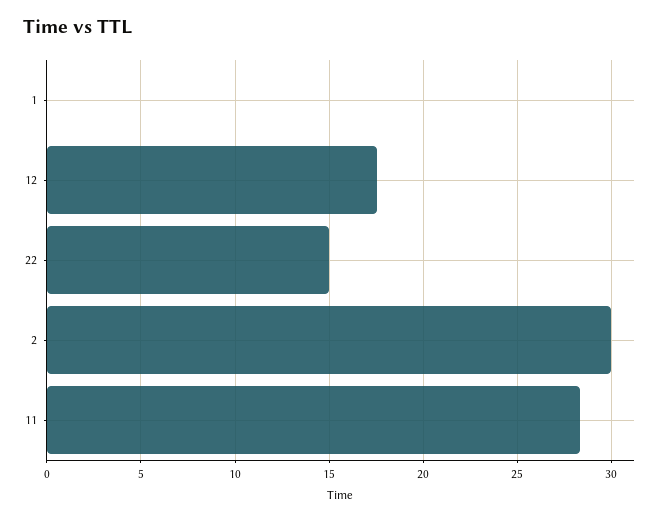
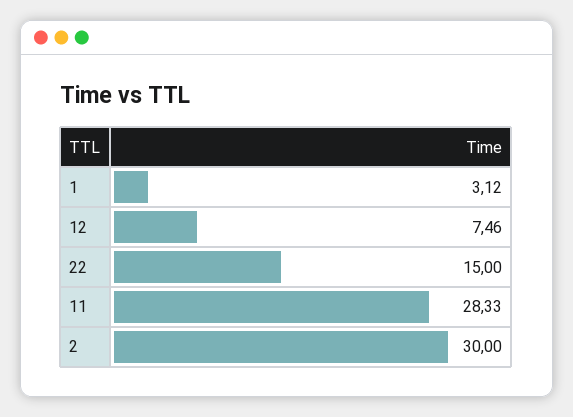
1: 0 -> 3.12
12: 17.5 -> 7.46

